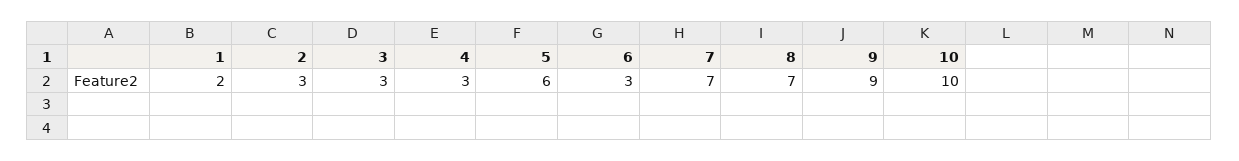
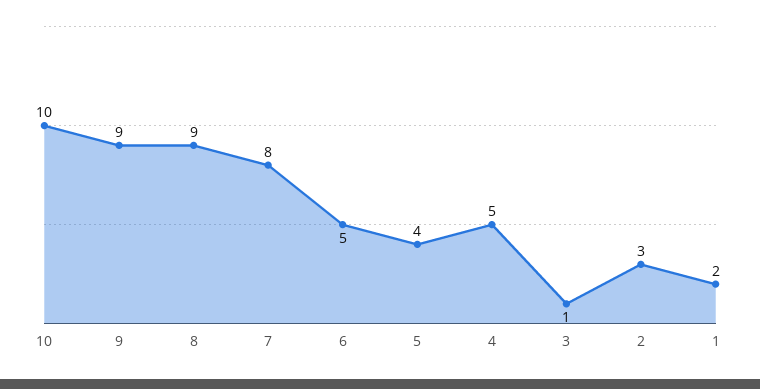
3: 3 -> 1
4: 3 -> 5
5: 6 -> 4
6: 3 -> 5
7: 7 -> 8
8: 7 -> 9

